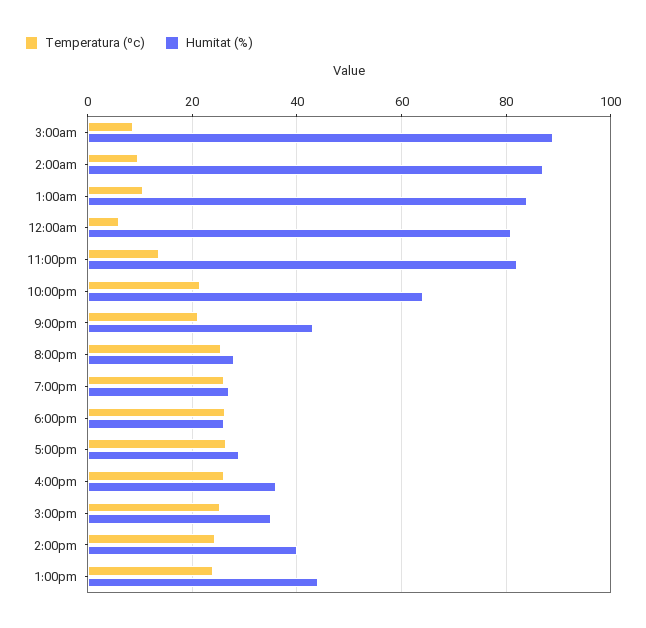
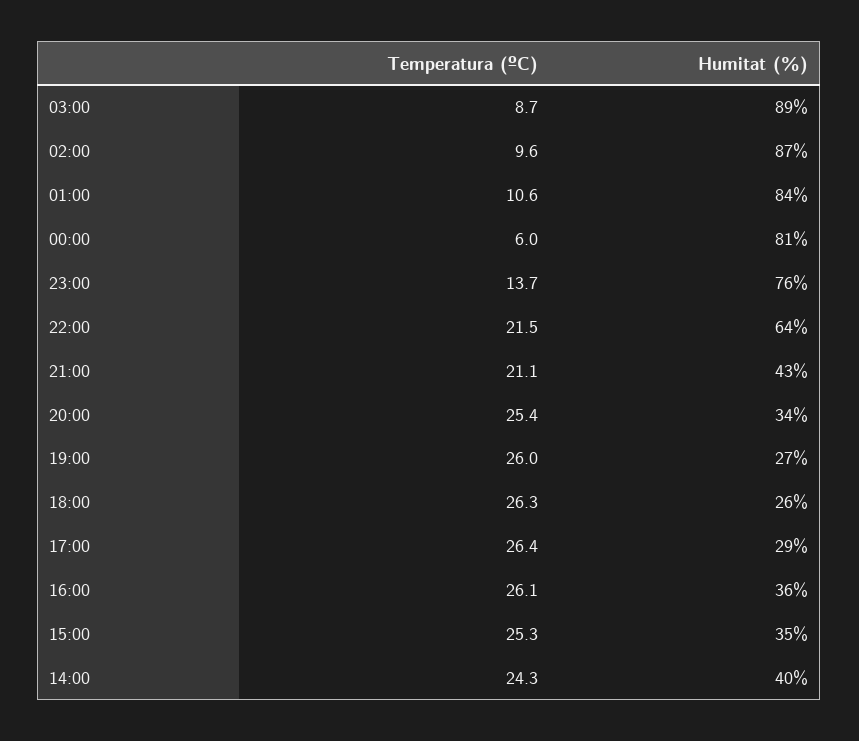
Humitat (%), 11:00pm: 82 -> 76
Humitat (%), 8:00pm: 28 -> 34
Temperatura (ºc), 1:00pm: 24 -> none
Humitat (%), 1:00pm: 44 -> none

